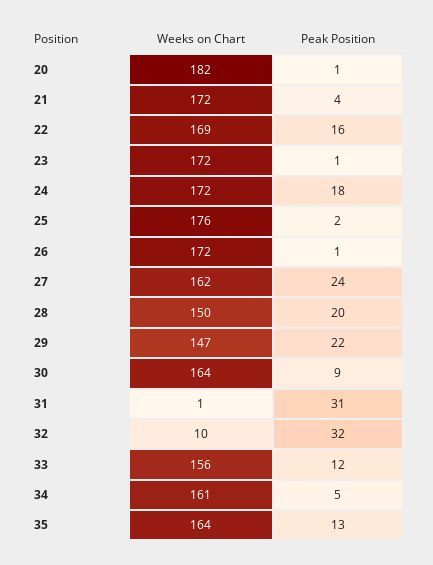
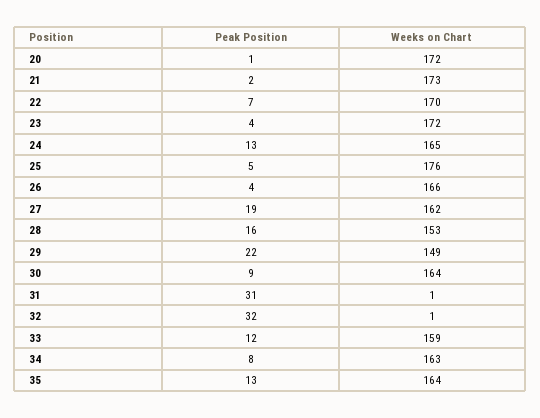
Weeks on Chart, 20: 182 -> 172
Weeks on Chart, 21: 172 -> 173
Peak Position, 21: 4 -> 2
Weeks on Chart, 22: 169 -> 170
Peak Position, 22: 16 -> 7
Peak Position, 23: 1 -> 4
Weeks on Chart, 24: 172 -> 165
Peak Position, 24: 18 -> 13
Peak Position, 25: 2 -> 5
Weeks on Chart, 26: 172 -> 166
Peak Position, 26: 1 -> 4
Peak Position, 27: 24 -> 19
Weeks on Chart, 28: 150 -> 153
Peak Position, 28: 20 -> 16
Weeks on Chart, 29: 147 -> 149
Weeks on Chart, 32: 10 -> 1
Weeks on Chart, 33: 156 -> 159
Weeks on Chart, 34: 161 -> 163
Peak Position, 34: 5 -> 8

